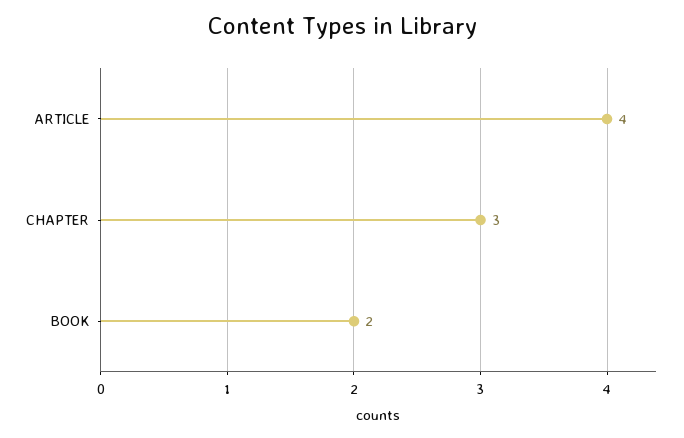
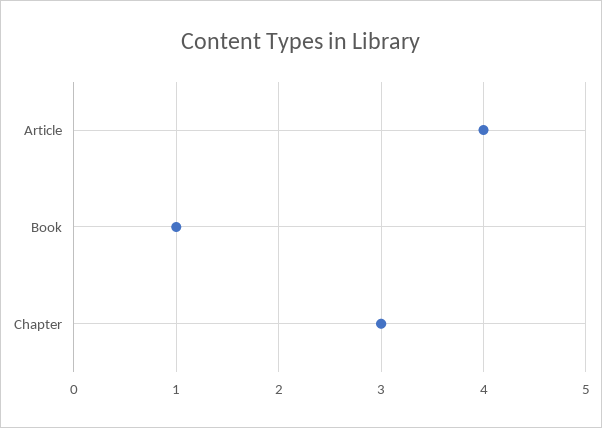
BOOK: 2 -> 1

